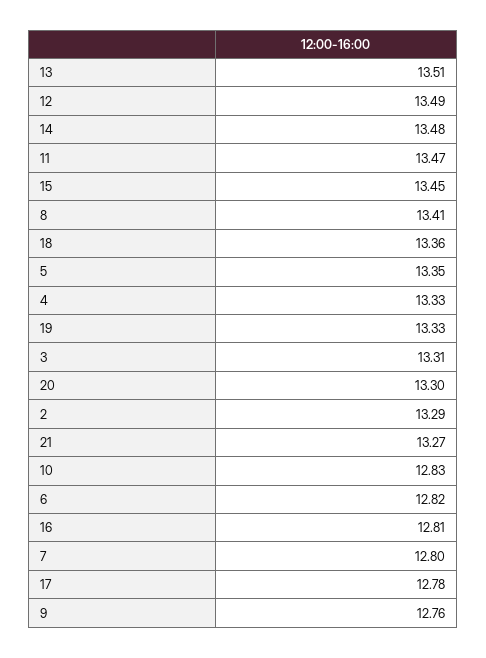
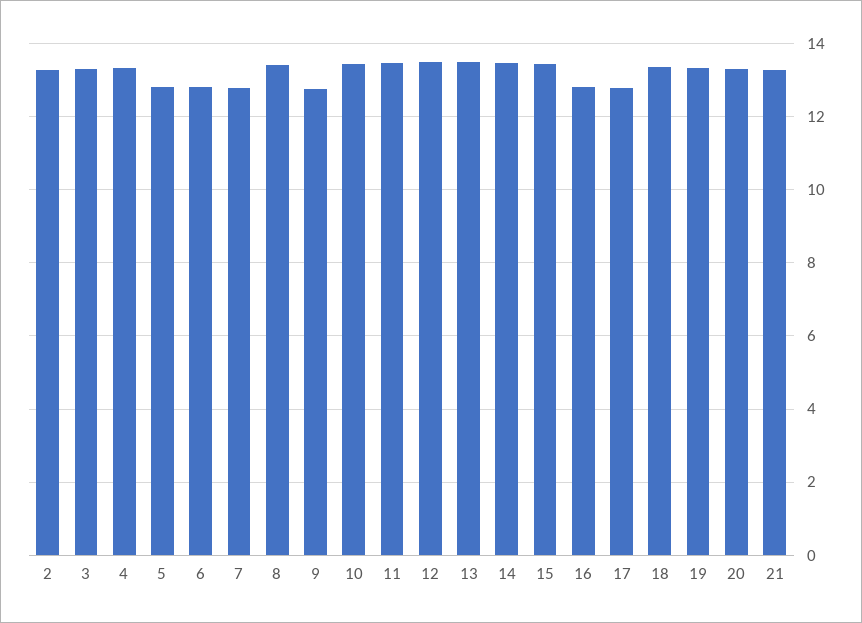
5: 13.35 -> 12.8
10: 12.83 -> 13.4

